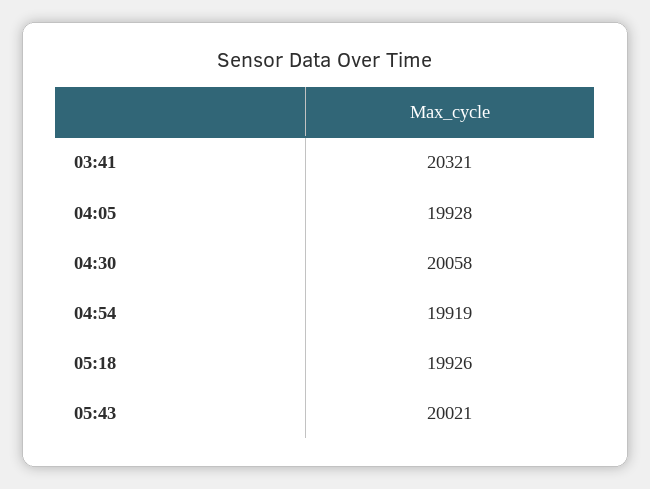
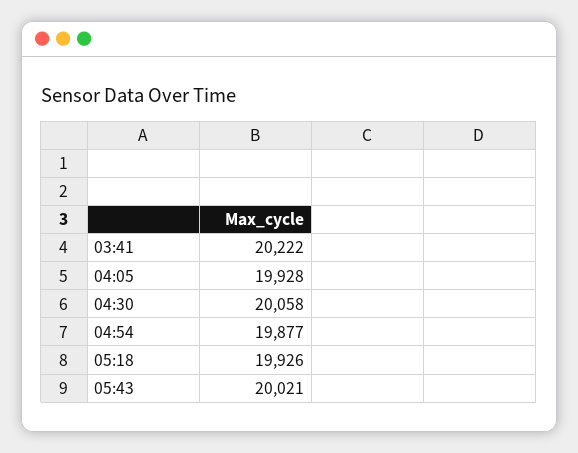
03:41: 20321 -> 20222
04:54: 19919 -> 19877

